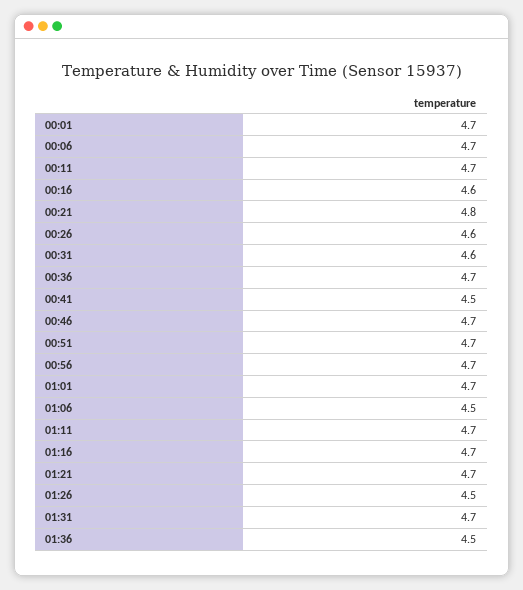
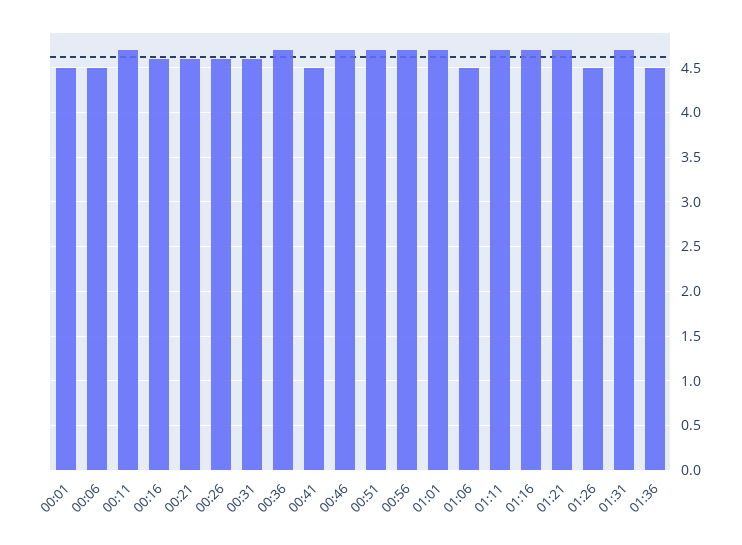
00:01: 4.7 -> 4.5
00:06: 4.7 -> 4.5
00:21: 4.8 -> 4.6

